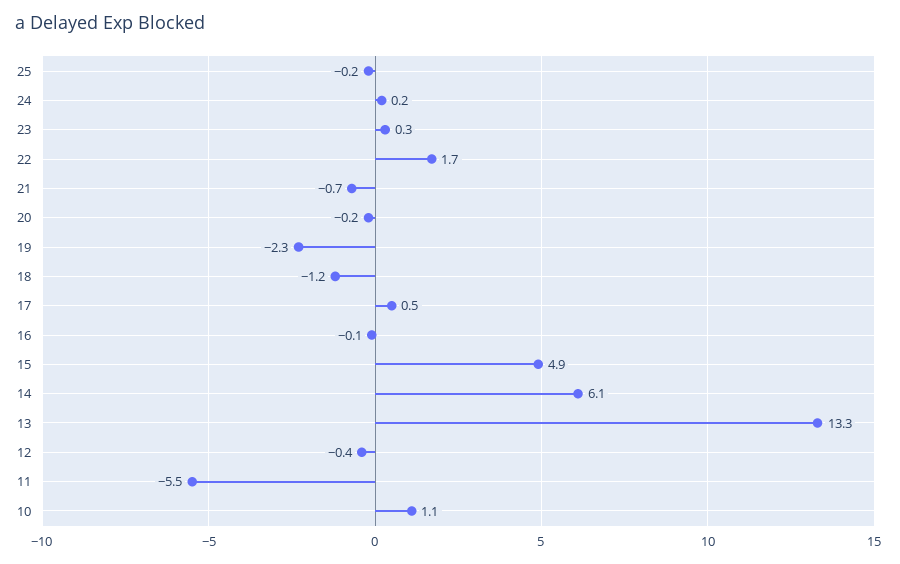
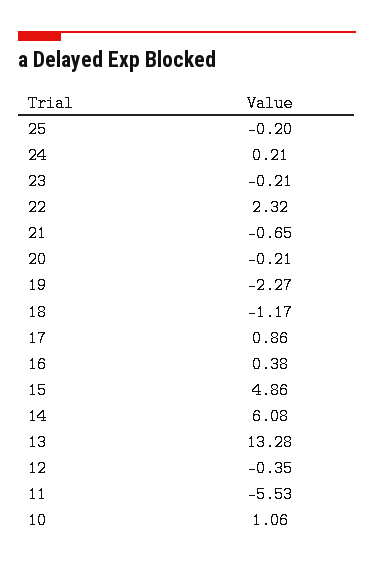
23: 0.3 -> -0.21
22: 1.7 -> 2.32
17: 0.5 -> 0.86
16: -0.1 -> 0.38

